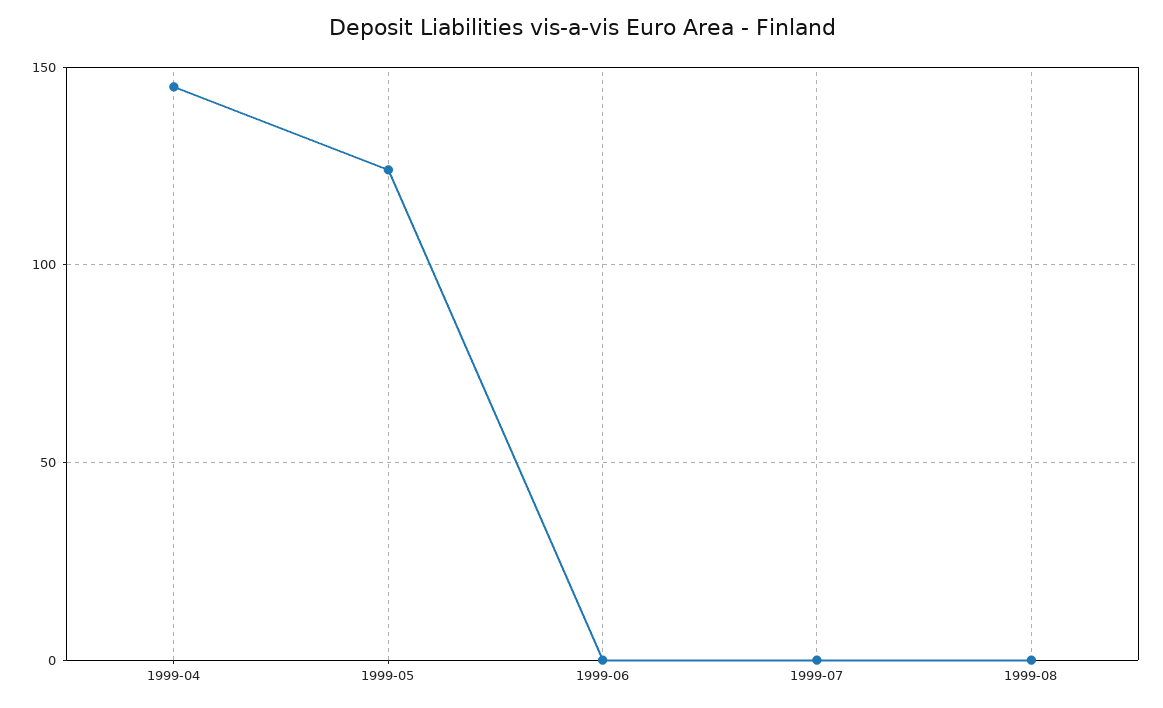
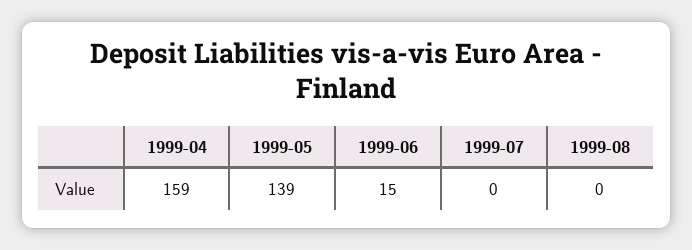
1999-04: 145 -> 159
1999-05: 125 -> 139
1999-06: 0 -> 15

